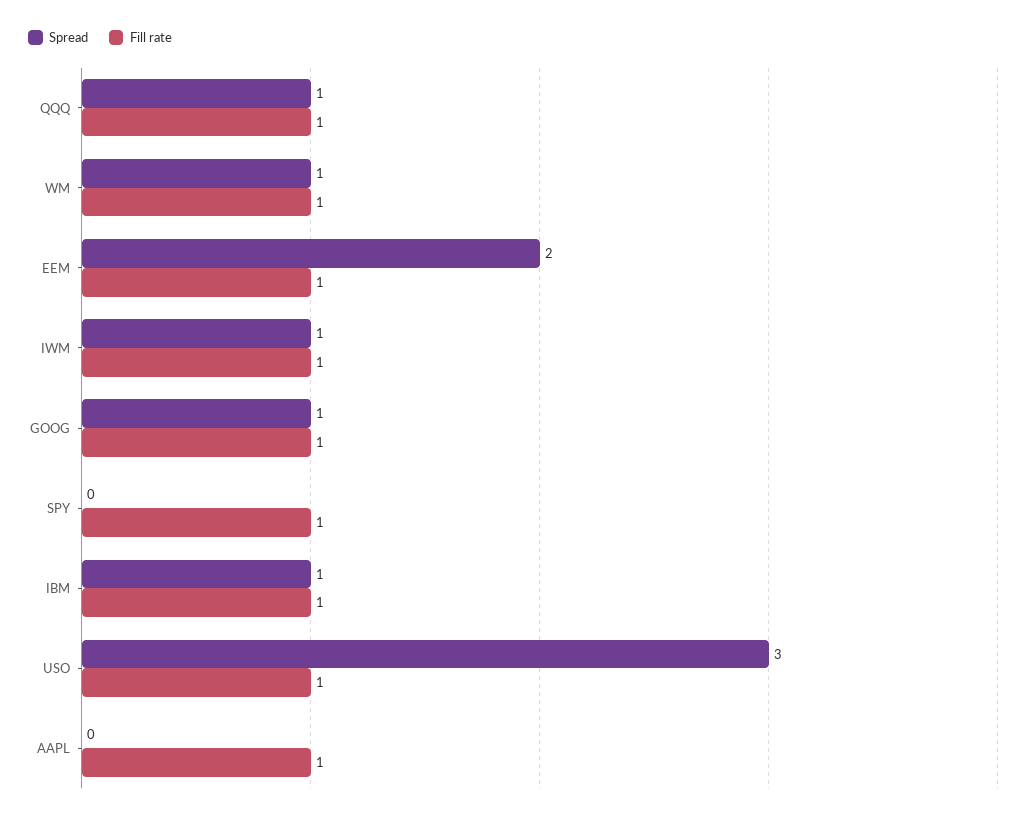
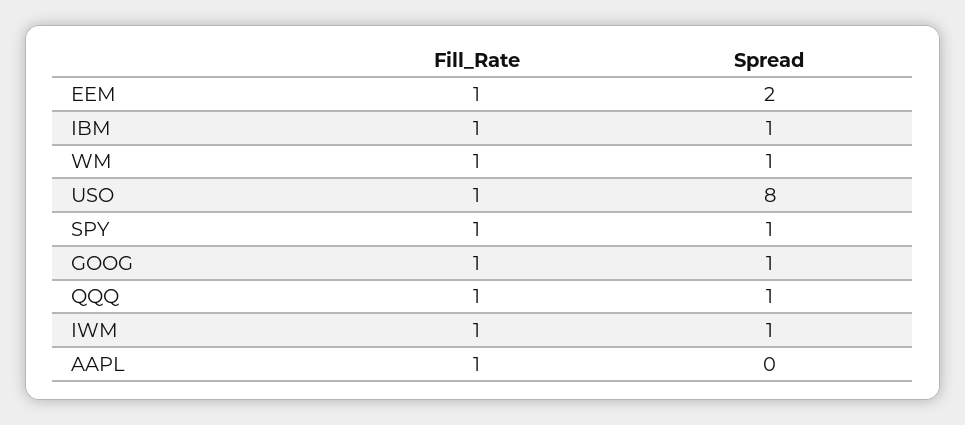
Spread, SPY: 0 -> 1
Spread, USO: 3 -> 8

